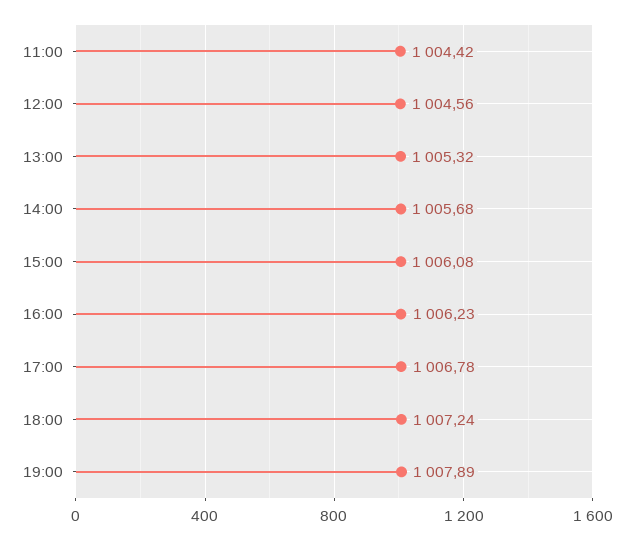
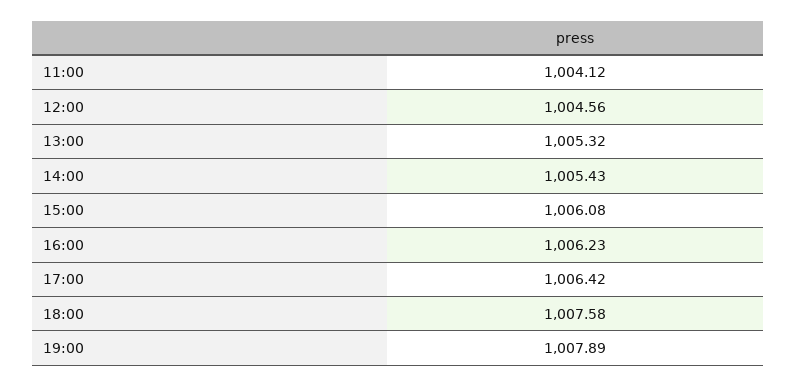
11:00: 1004.42 -> 1004.12
14:00: 1005.68 -> 1005.43
17:00: 1006.78 -> 1006.42
18:00: 1007.24 -> 1007.58

